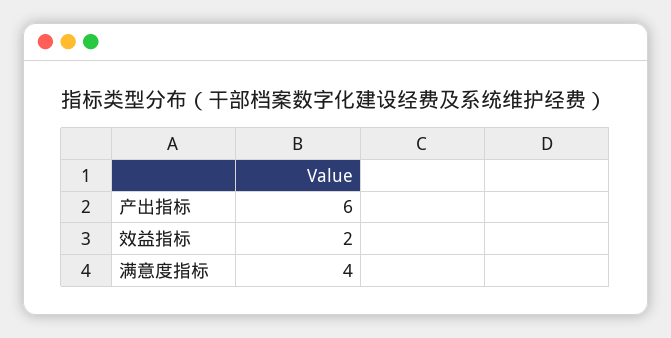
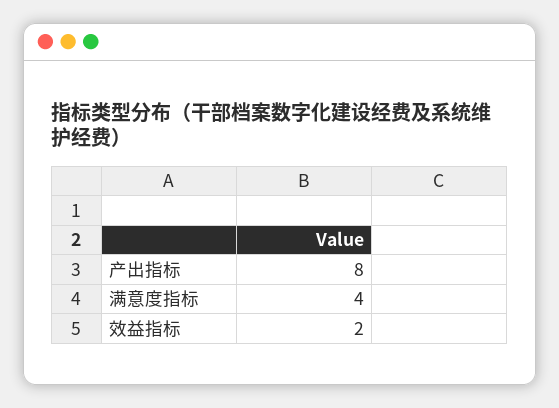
产出指标: 6 -> 8

